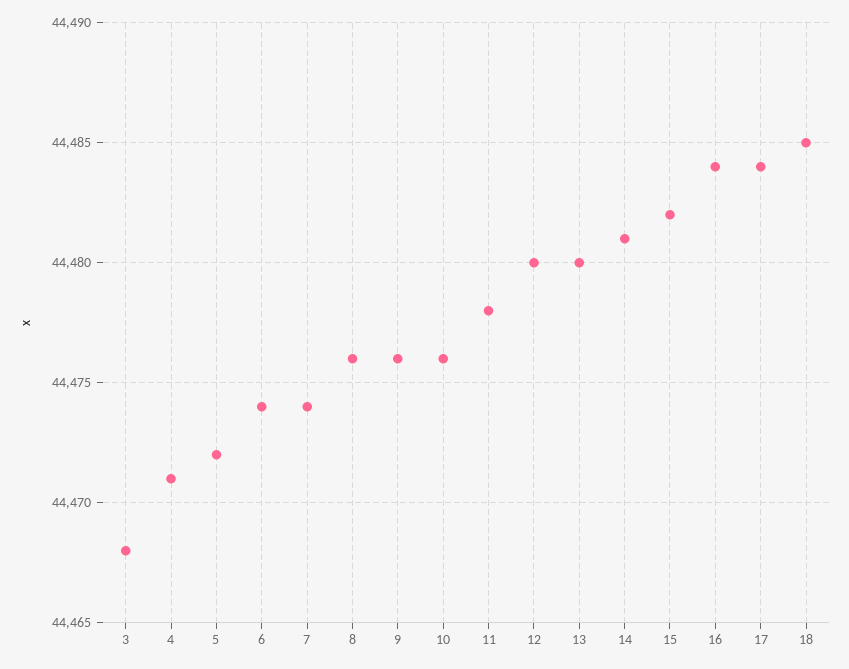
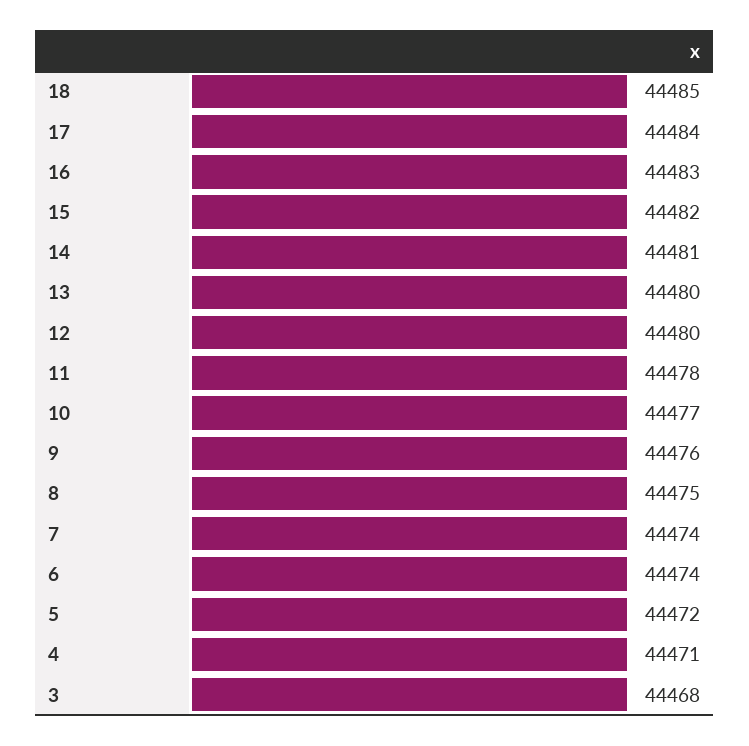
8: 44476 -> 44475
10: 44476 -> 44477
16: 44484 -> 44483

